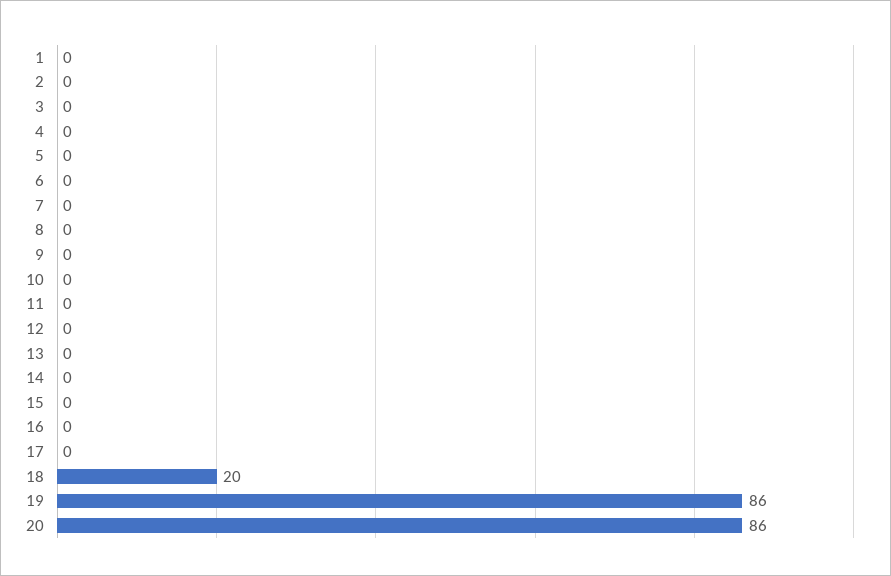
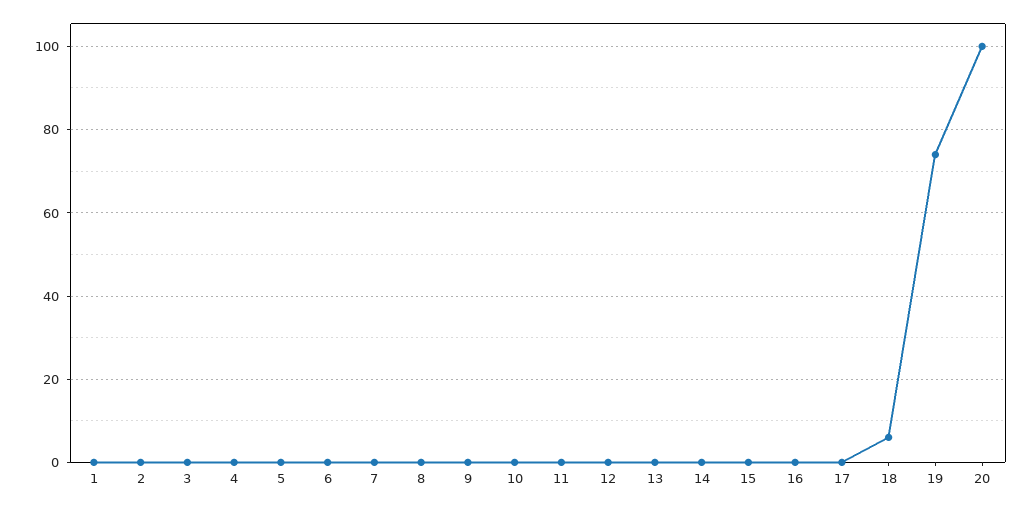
18: 20 -> 5
19: 86 -> 75
20: 86 -> 100

